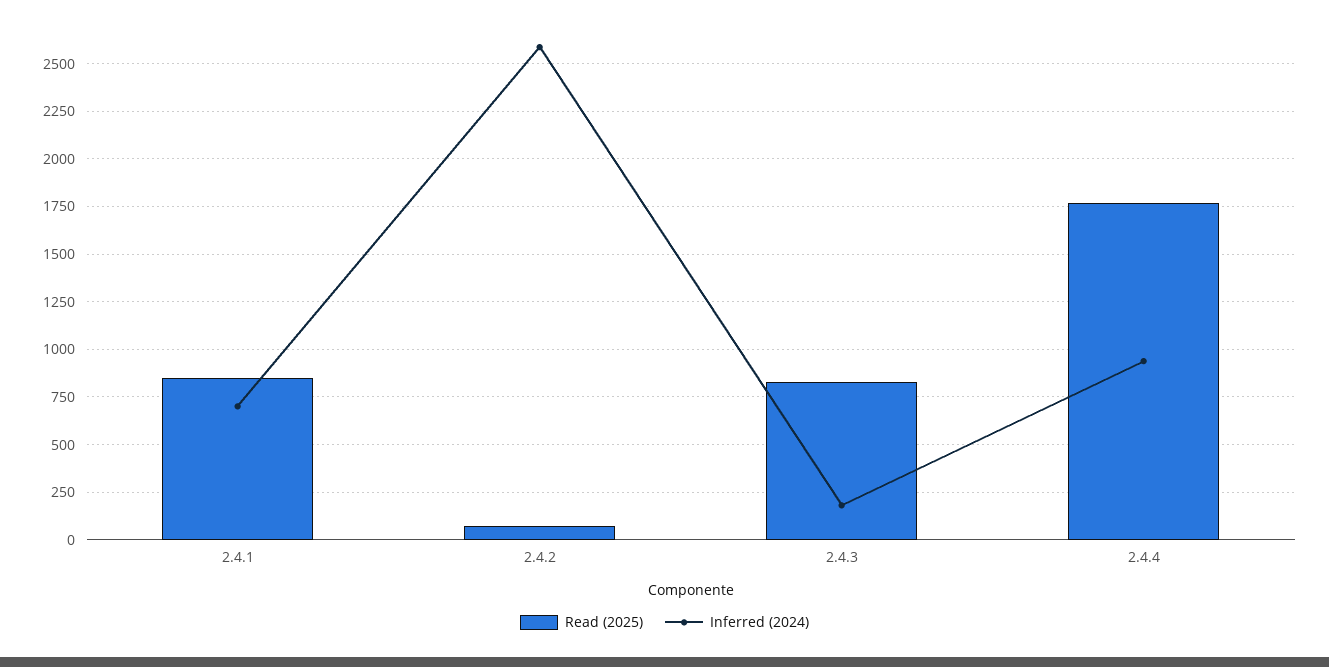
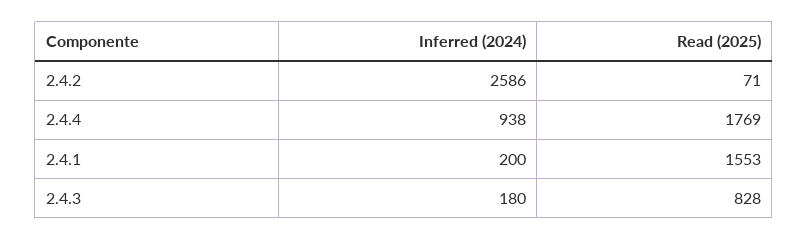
Read (2025), 2.4.1: 850 -> 1553
Inferred (2024), 2.4.1: 700 -> 200

